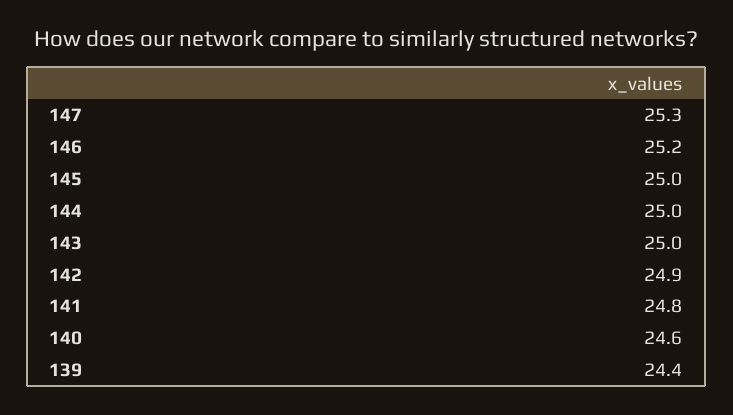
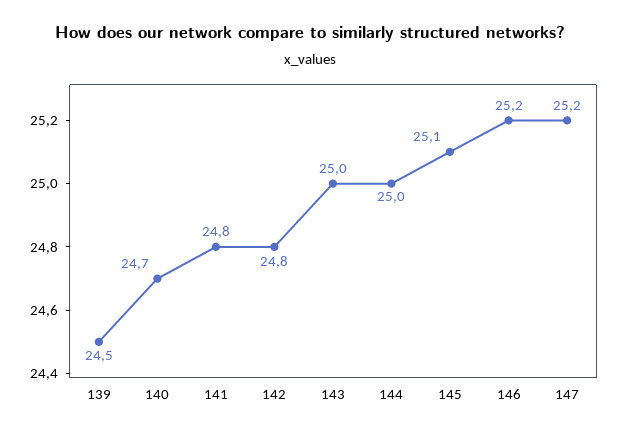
147: 25.3 -> 25.2
145: 25 -> 25.1
142: 24.9 -> 24.8
140: 24.6 -> 24.7
139: 24.4 -> 24.5

